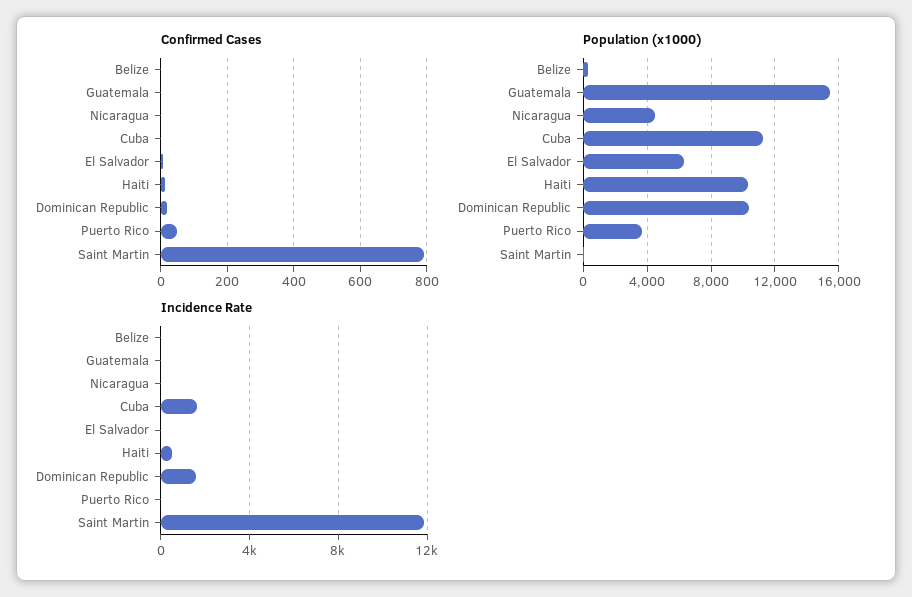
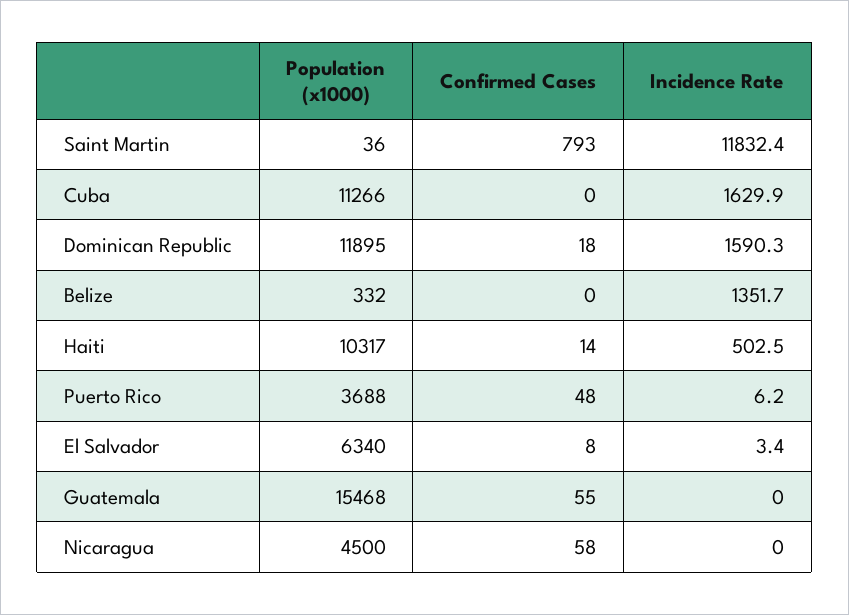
Confirmed Cases, Guatemala: 0 -> 55
Confirmed Cases, Nicaragua: 0 -> 58
Population (x1000), Dominican Republic: 10500 -> 11895
Incidence Rate, Belize: 0 -> 1351.7

